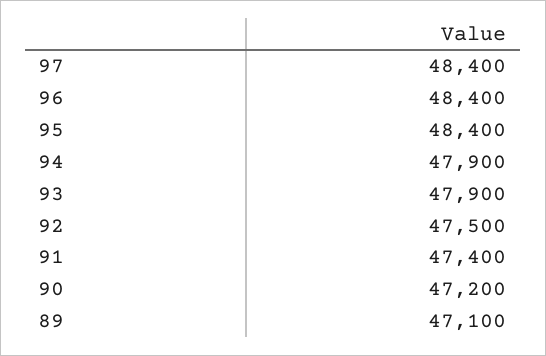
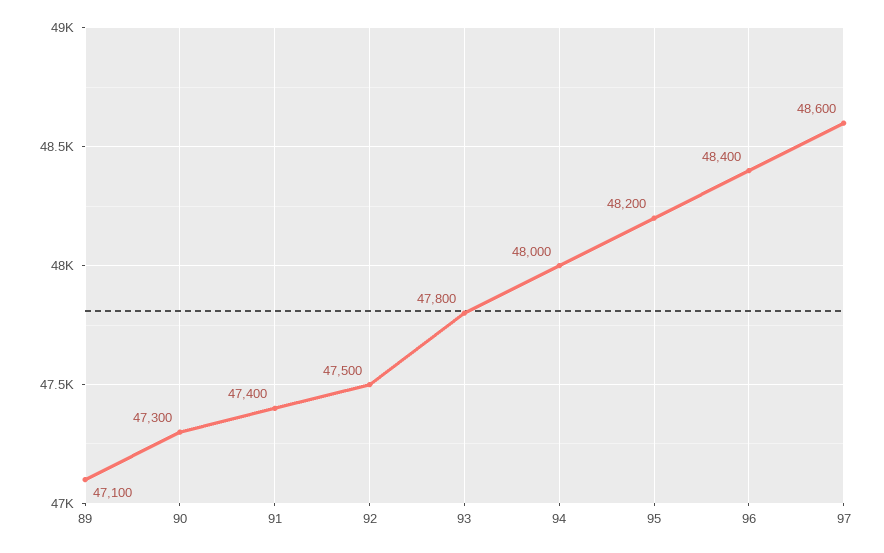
97: 48400 -> 48600
95: 48400 -> 48200
94: 47900 -> 48000
93: 47900 -> 47800
90: 47200 -> 47300

